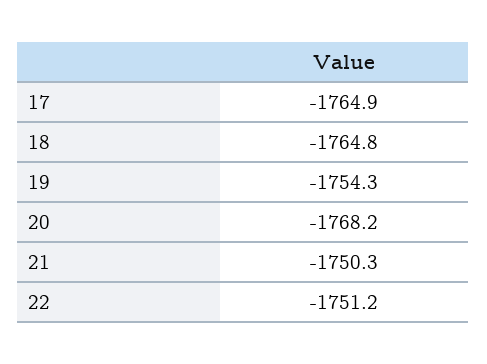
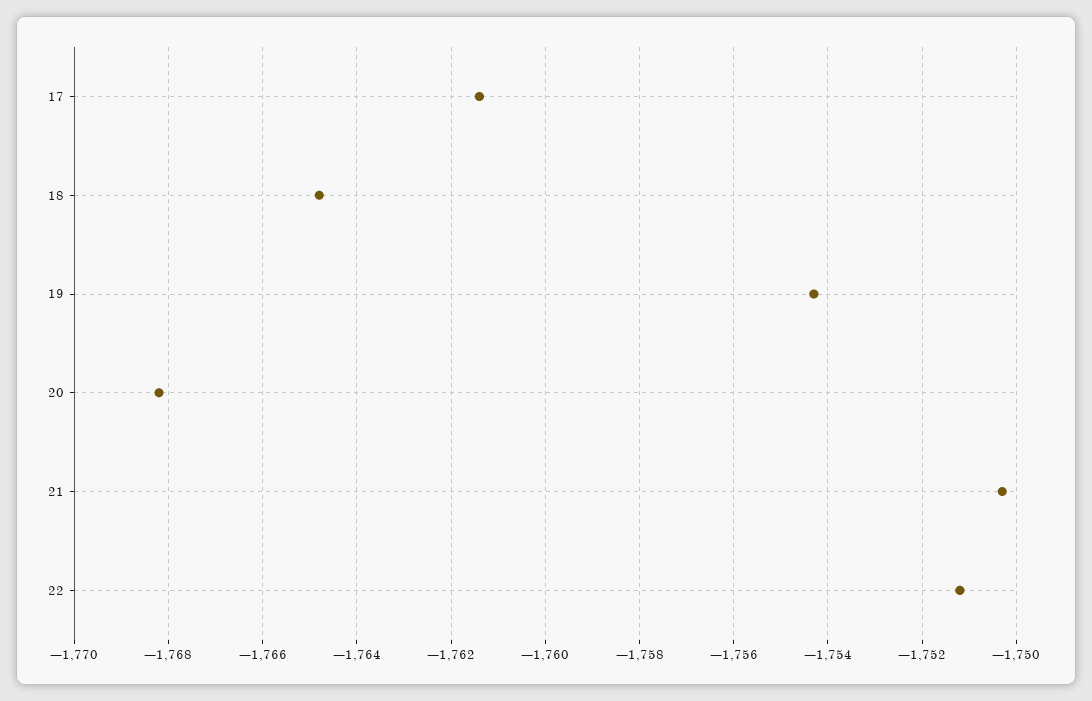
17: -1764.9 -> -1761.5

